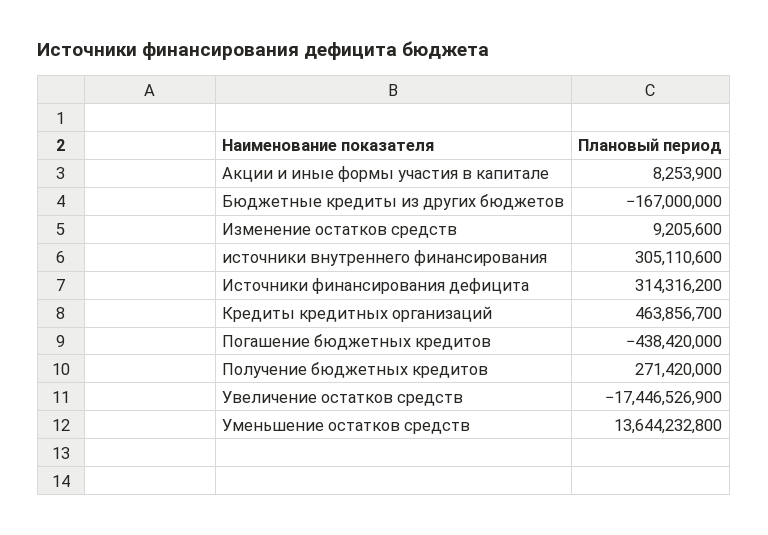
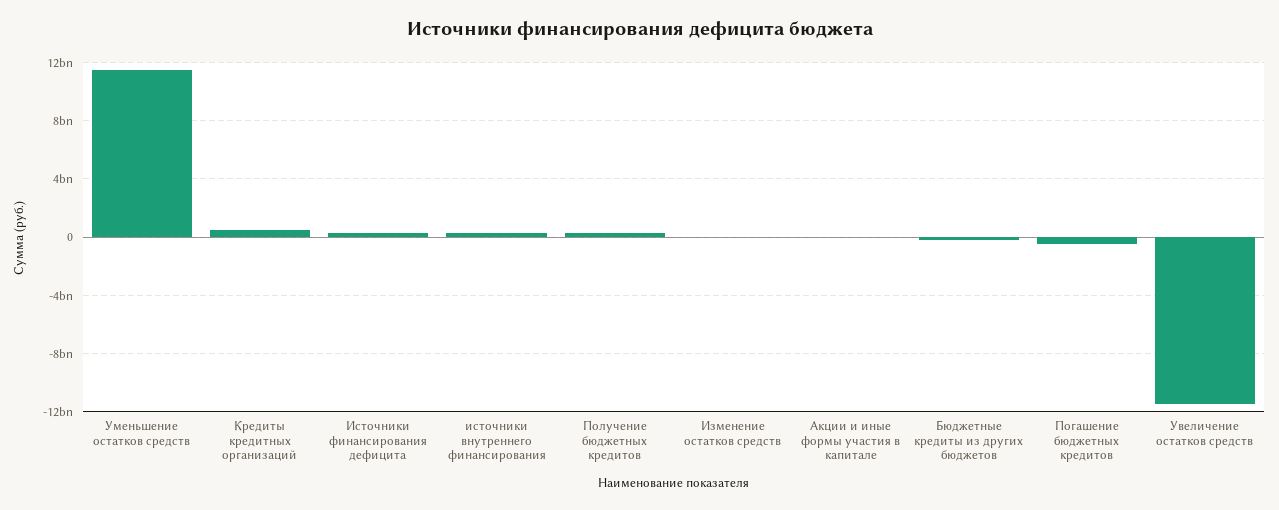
Увеличение остатков средств: -17446526900 -> -11500000000
Уменьшение остатков средств: 13644232800 -> 11500000000

